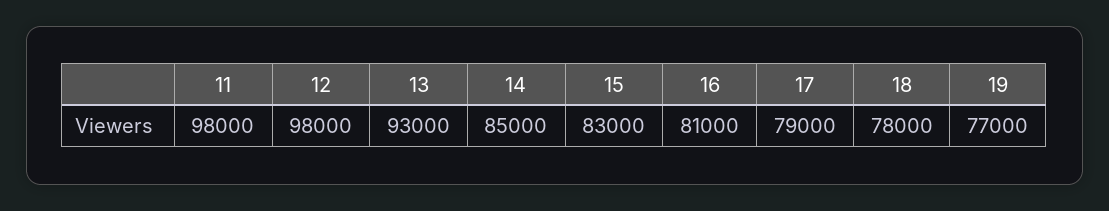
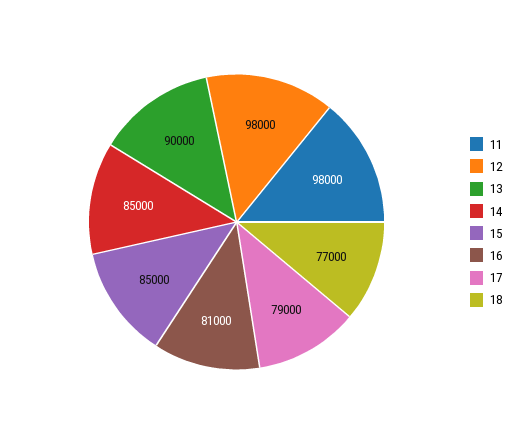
13: 93000 -> 90000
15: 83000 -> 85000
18: 78000 -> 77000
19: 77000 -> none

